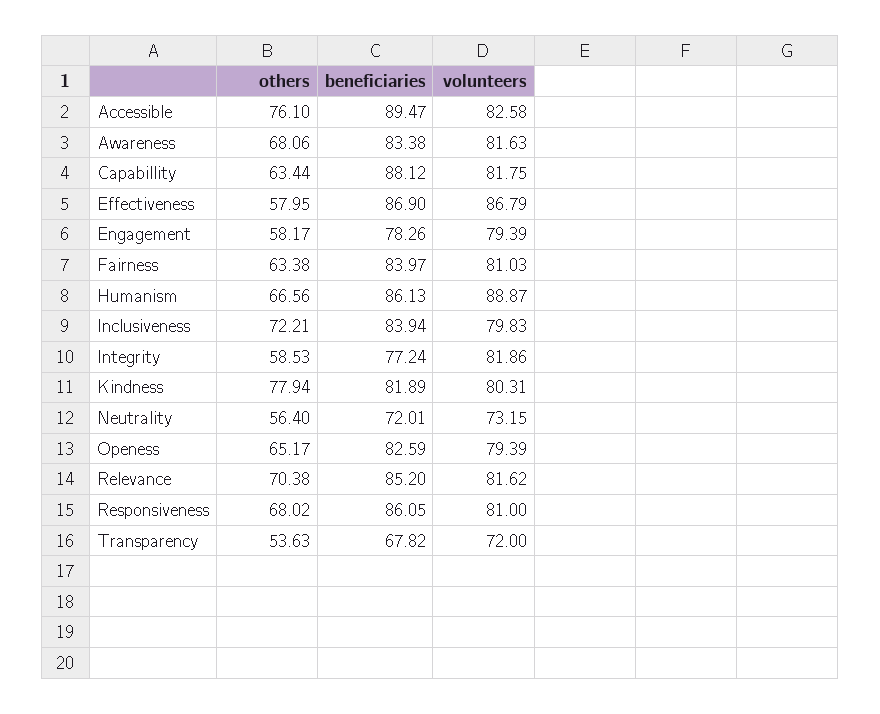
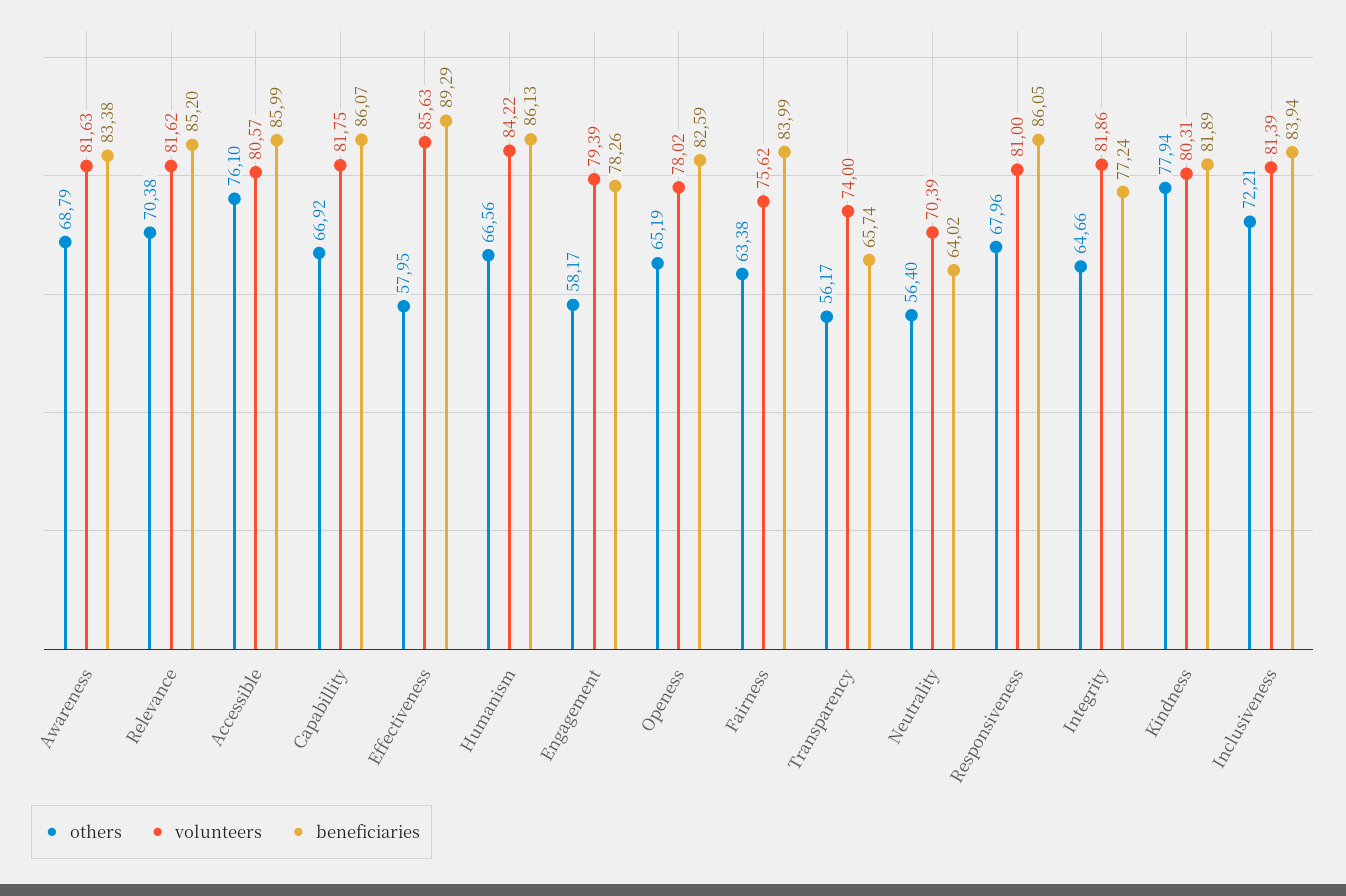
beneficiaries, Accessible: 89.47 -> 85.99
volunteers, Accessible: 82.58 -> 80.57
others, Awareness: 68.06 -> 68.79
others, Capabillity: 63.44 -> 66.92
beneficiaries, Capabillity: 88.12 -> 86.07
beneficiaries, Effectiveness: 86.9 -> 89.29
volunteers, Effectiveness: 86.79 -> 85.63
beneficiaries, Fairness: 83.97 -> 83.99
volunteers, Fairness: 81.03 -> 75.62
volunteers, Humanism: 88.87 -> 84.22
volunteers, Inclusiveness: 79.83 -> 81.39
others, Integrity: 58.53 -> 64.66
beneficiaries, Neutrality: 72.01 -> 64.02
volunteers, Neutrality: 73.15 -> 70.39
others, Openess: 65.17 -> 65.19
volunteers, Openess: 79.39 -> 78.02
others, Responsiveness: 68.02 -> 67.96
others, Transparency: 53.63 -> 56.17
beneficiaries, Transparency: 67.82 -> 65.74
volunteers, Transparency: 72 -> 74

